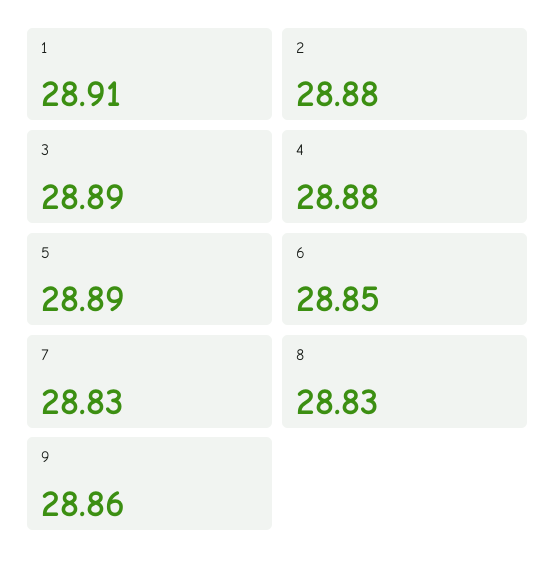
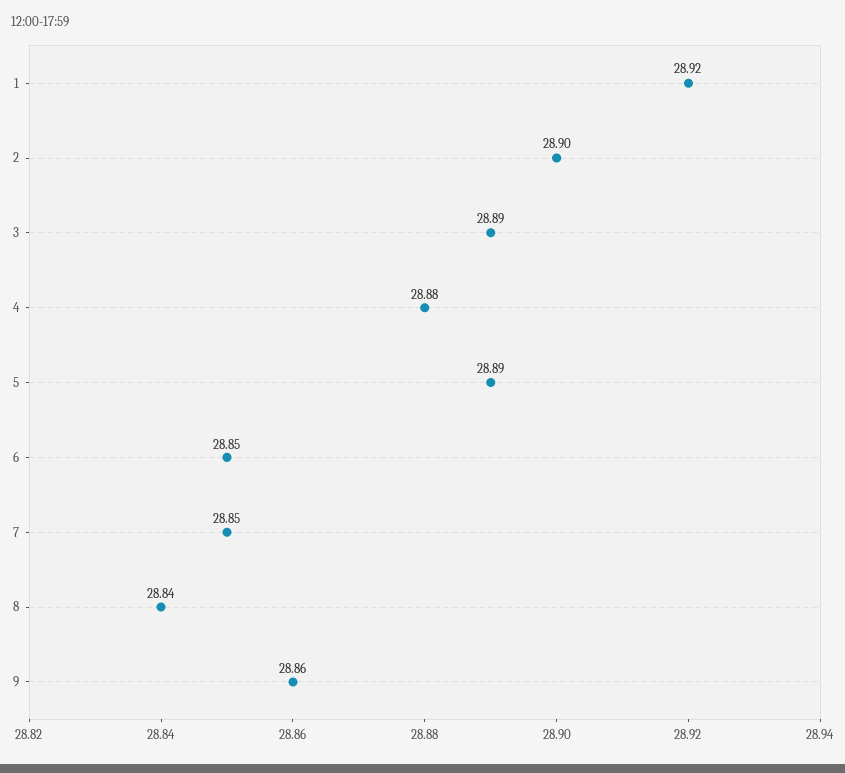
1: 28.91 -> 28.92
2: 28.88 -> 28.9
7: 28.83 -> 28.85
8: 28.83 -> 28.84

